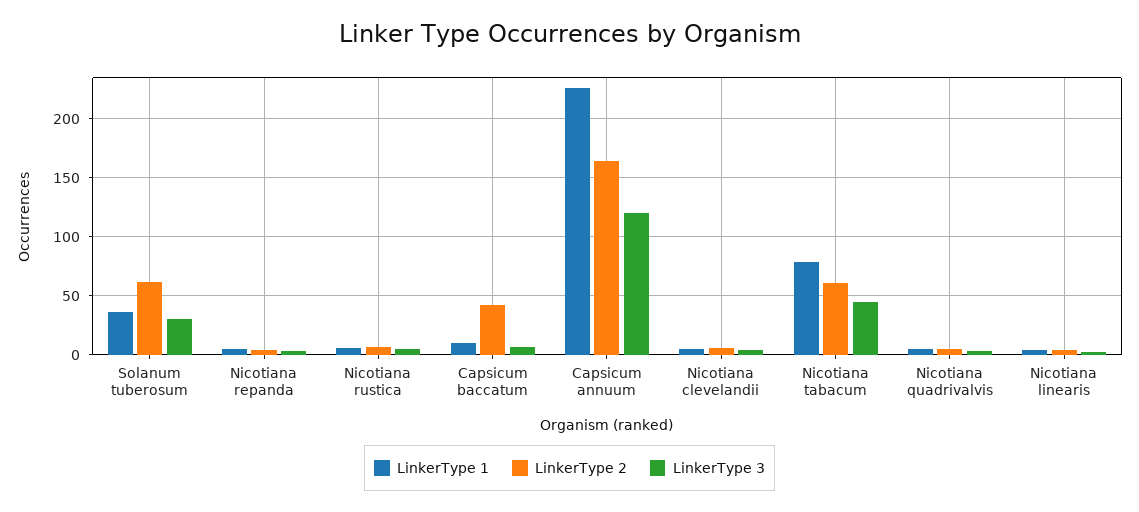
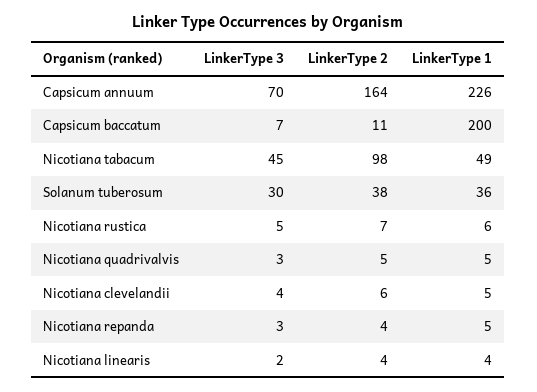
LinkerType 2, Solanum tuberosum: 60 -> 38
LinkerType 1, Capsicum baccatum: 10 -> 200
LinkerType 2, Capsicum baccatum: 40 -> 11
LinkerType 3, Capsicum annuum: 120 -> 70
LinkerType 1, Nicotiana tabacum: 80 -> 49
LinkerType 2, Nicotiana tabacum: 60 -> 98

